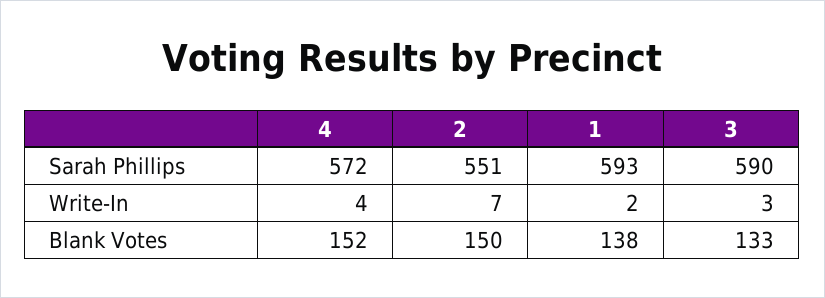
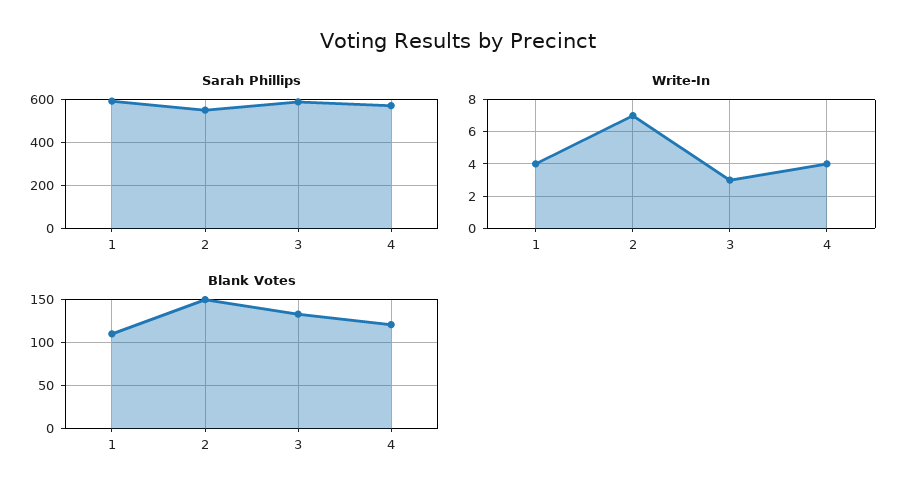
Write-In, 1: 2 -> 4
Blank Votes, 4: 152 -> 120
Blank Votes, 1: 138 -> 110

